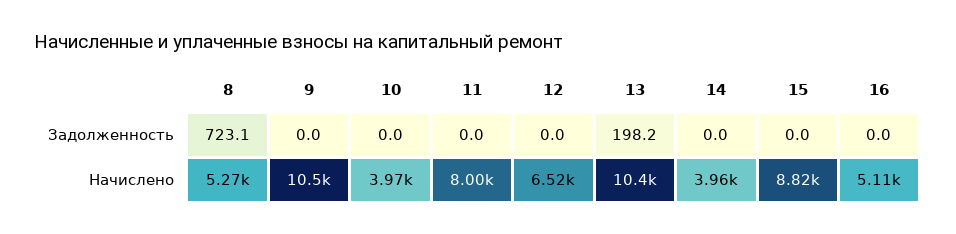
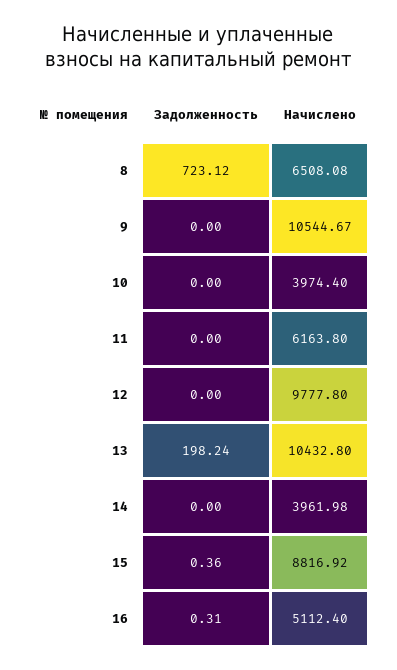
15, Задолженность: 0 -> 0.36
16, Задолженность: 0 -> 0.31
8, Начислено: 5270 -> 6508.08
11, Начислено: 8000 -> 6163.8
12, Начислено: 6520 -> 9777.8

